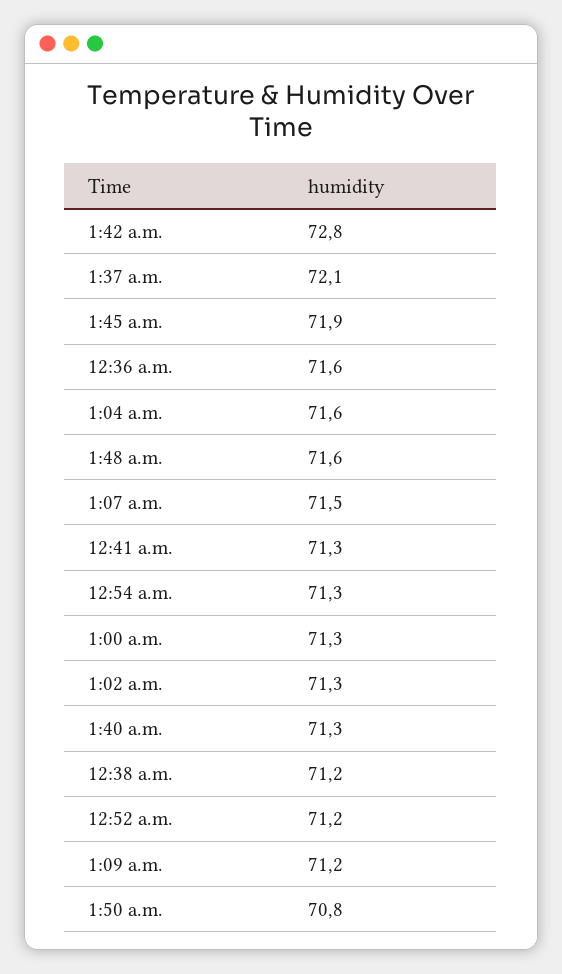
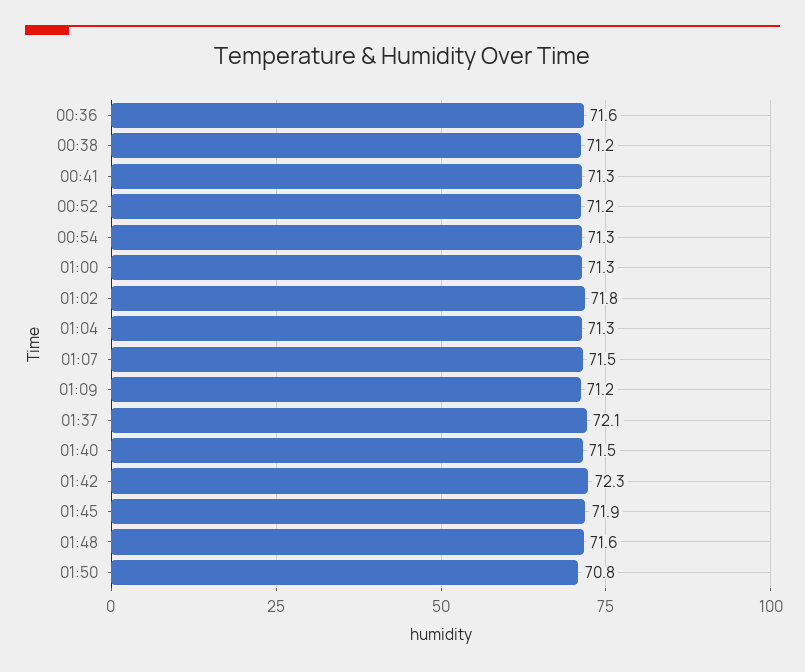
1:42 a.m.: 72.8 -> 72.3
1:04 a.m.: 71.6 -> 71.3
1:02 a.m.: 71.3 -> 71.8
1:40 a.m.: 71.3 -> 71.5

